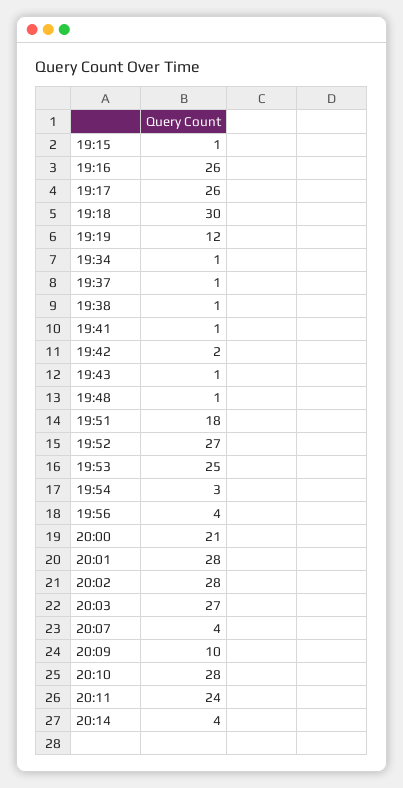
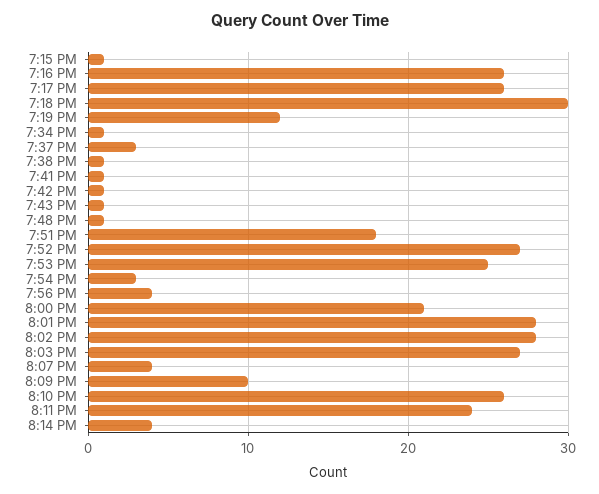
19:37: 1 -> 3
19:42: 2 -> 1
20:10: 28 -> 26

